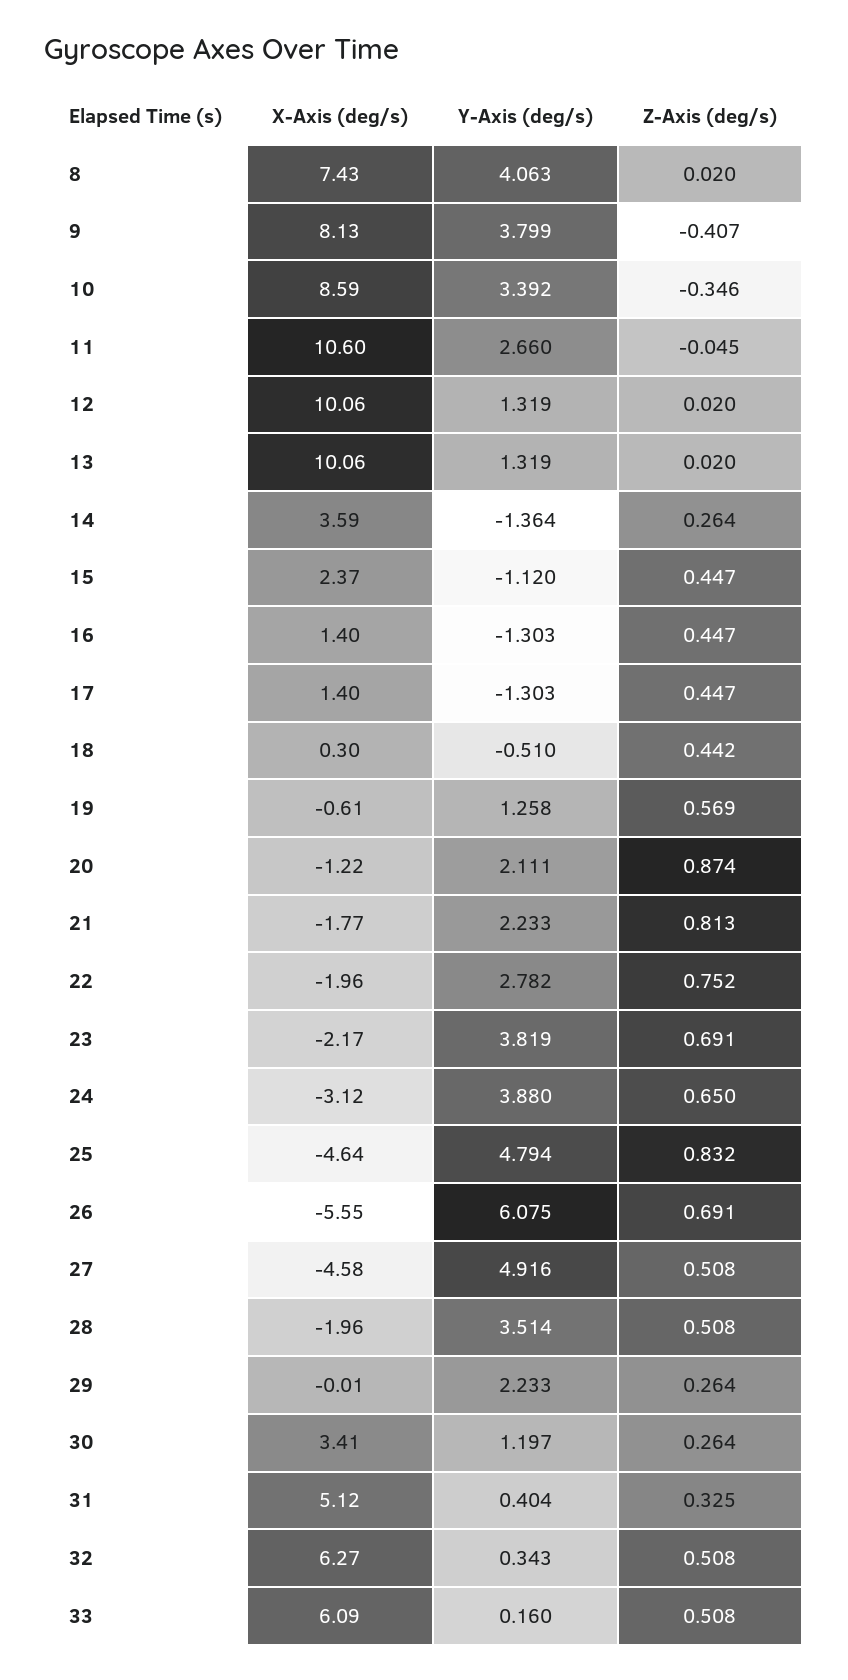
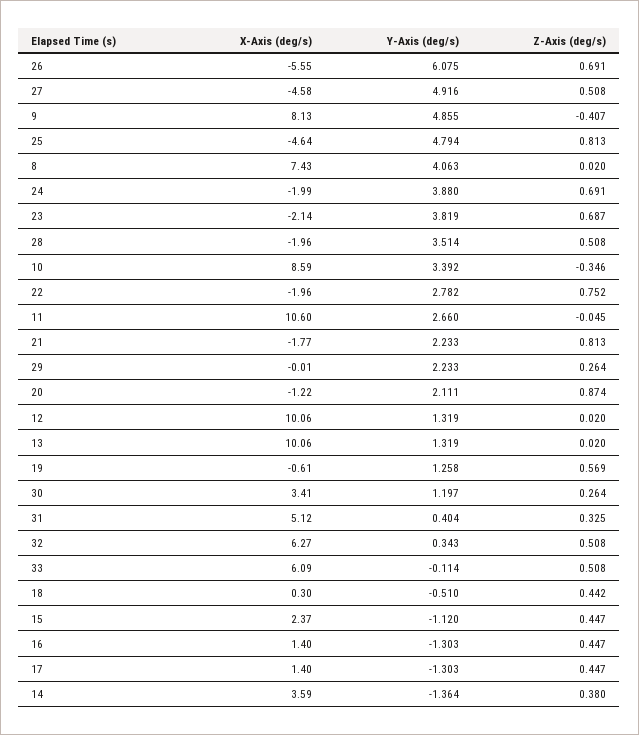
Y-Axis (deg/s), 9: 3.799 -> 4.855
Z-Axis (deg/s), 14: 0.264 -> 0.38
X-Axis (deg/s), 23: -2.17 -> -2.14
Z-Axis (deg/s), 23: 0.691 -> 0.687
X-Axis (deg/s), 24: -3.12 -> -1.99
Z-Axis (deg/s), 24: 0.65 -> 0.691
Z-Axis (deg/s), 25: 0.832 -> 0.813
Y-Axis (deg/s), 33: 0.16 -> -0.114

